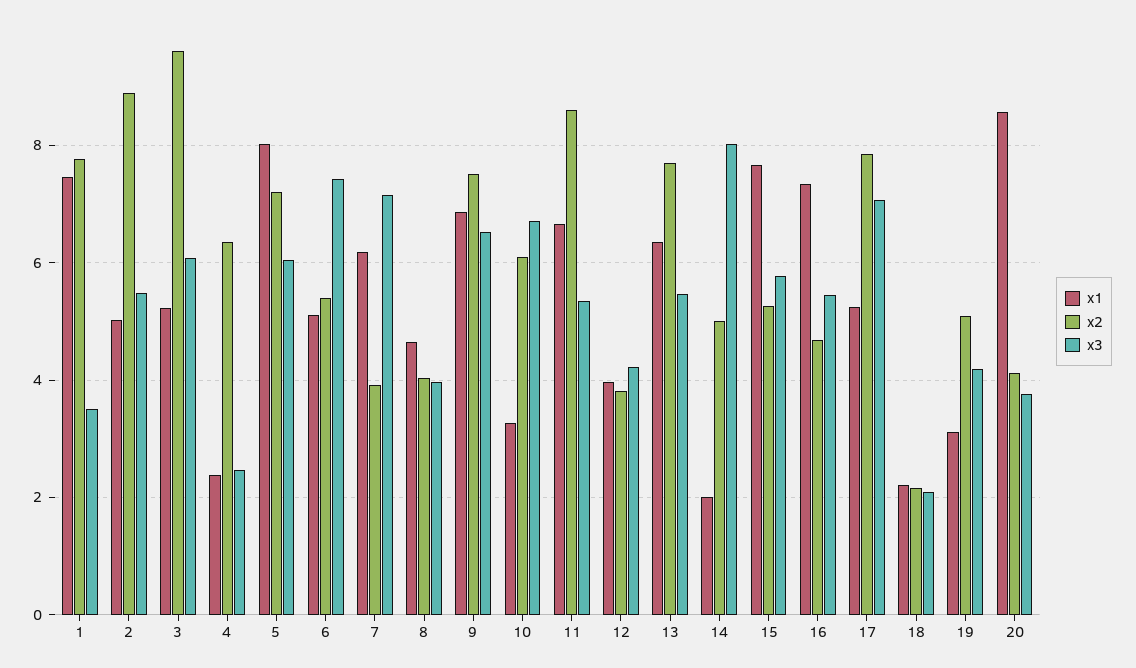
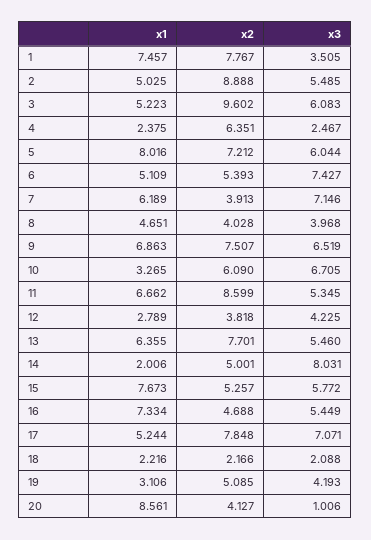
x1, 12: 4 -> 2.789
x3, 20: 3.8 -> 1.006

